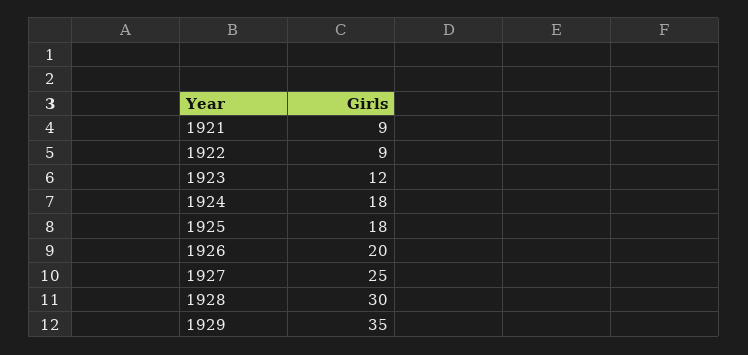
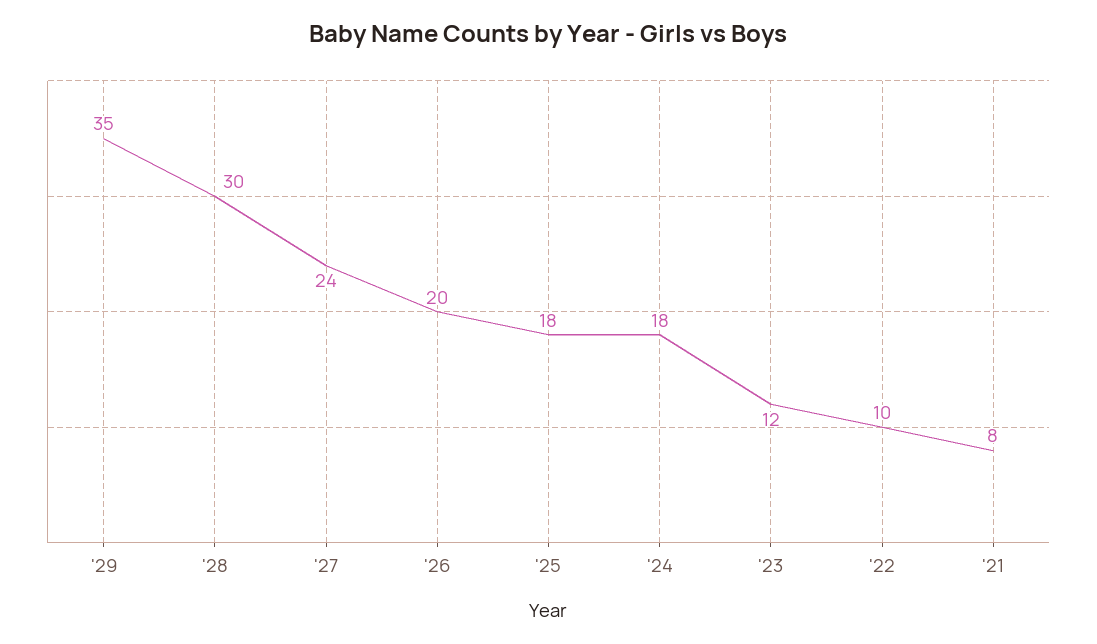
1921: 9 -> 8
1922: 9 -> 10
1927: 25 -> 24

